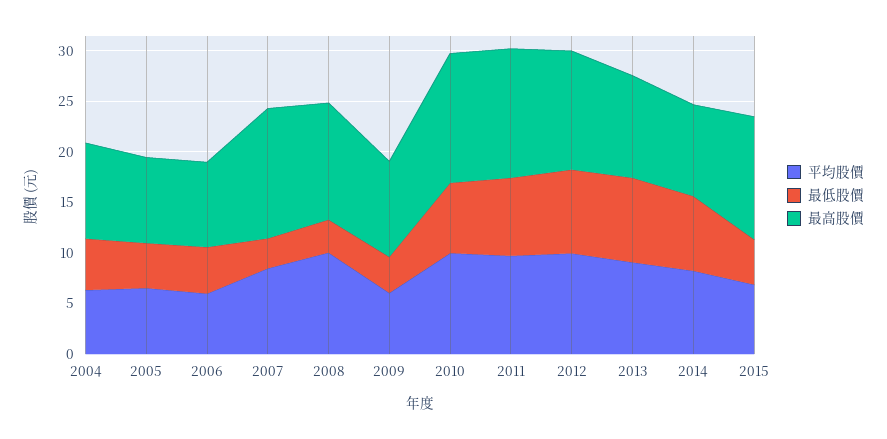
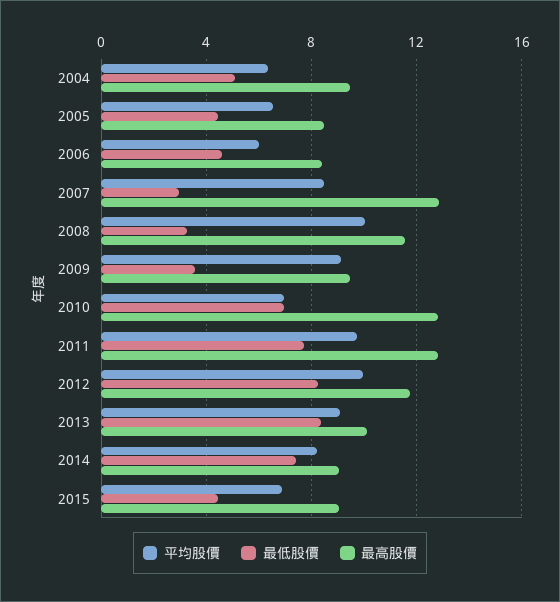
平均股價, 2009: 6 -> 9
平均股價, 2010: 10 -> 7
最高股價, 2015: 12 -> 9

